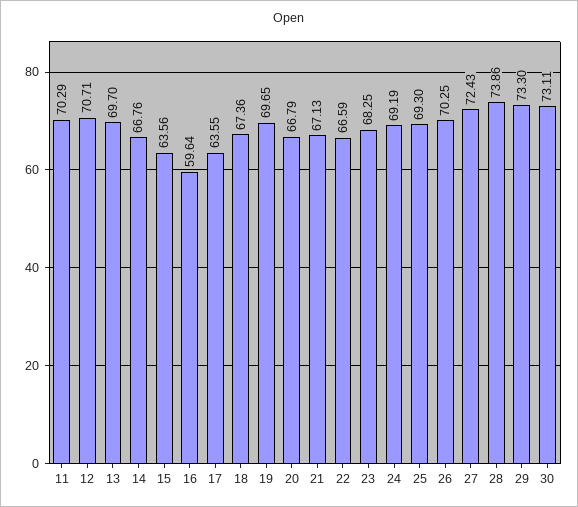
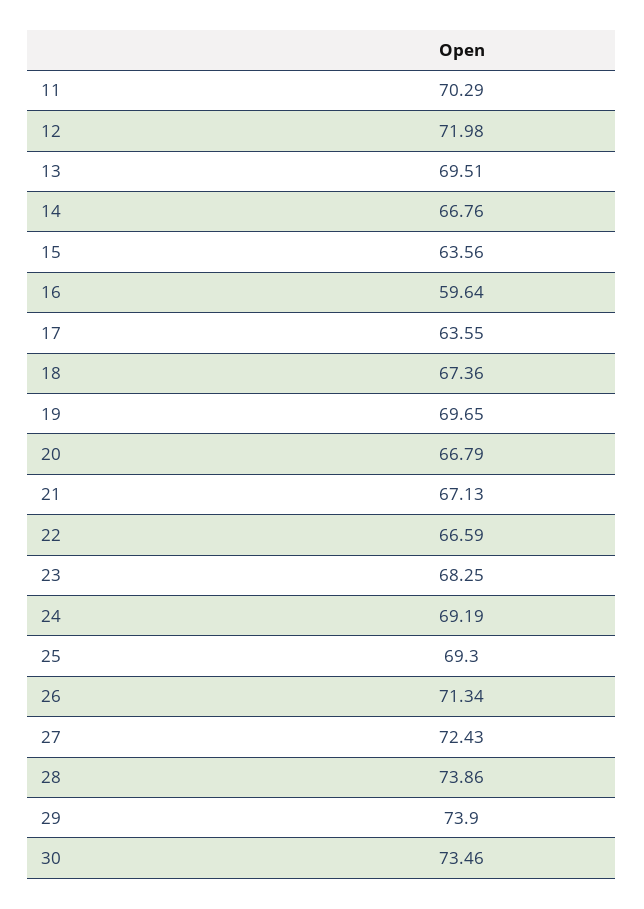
12: 70.71 -> 71.98
13: 69.7 -> 69.51
26: 70.25 -> 71.34
29: 73.3 -> 73.9
30: 73.11 -> 73.46

